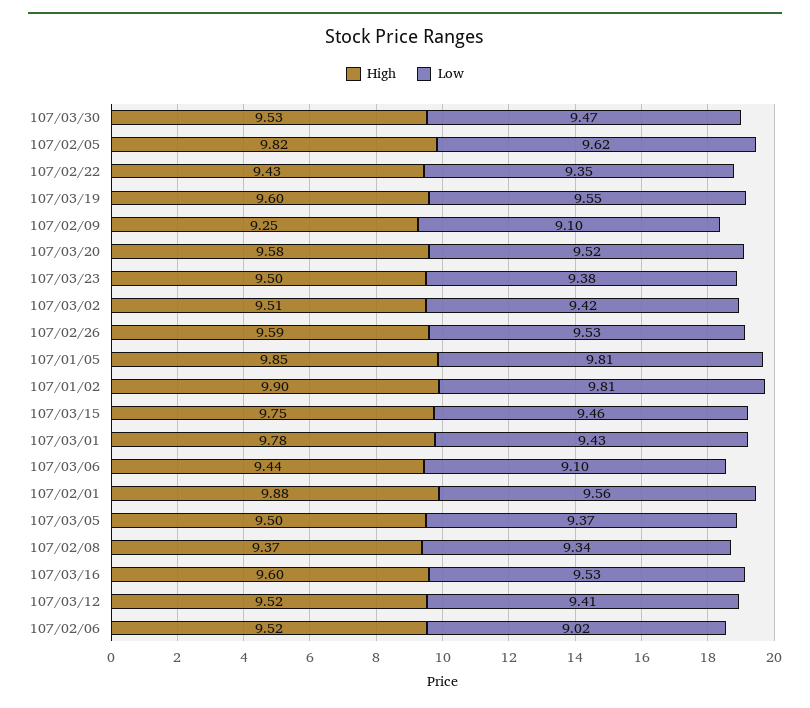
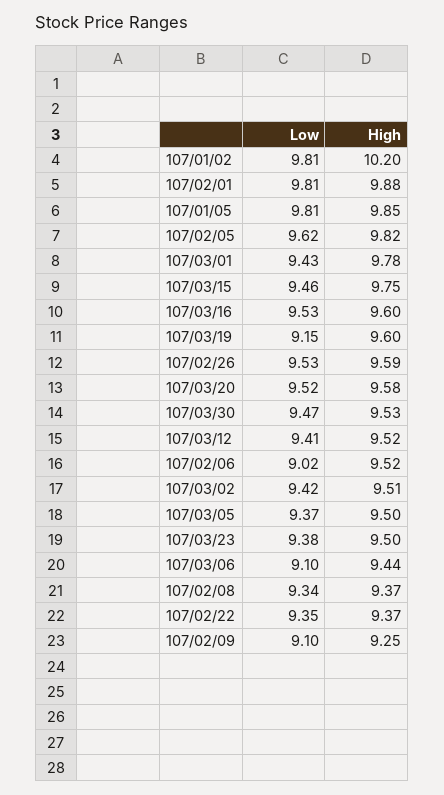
High, 107/02/22: 9.43 -> 9.37
Low, 107/03/19: 9.55 -> 9.15
High, 107/01/02: 9.9 -> 10.2
Low, 107/02/01: 9.56 -> 9.81

